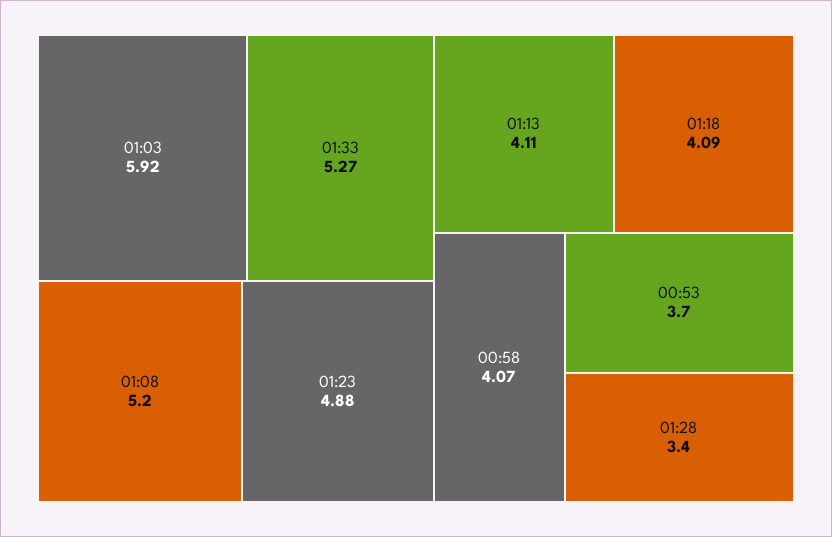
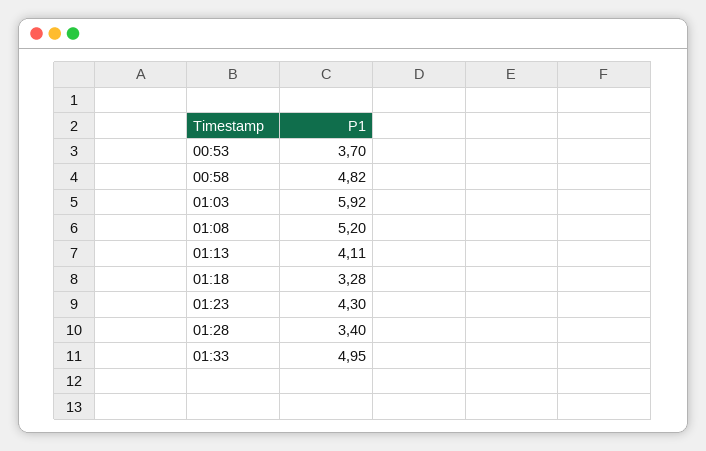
01:33: 5.27 -> 4.95
01:23: 4.88 -> 4.3
01:18: 4.09 -> 3.28
00:58: 4.07 -> 4.82

